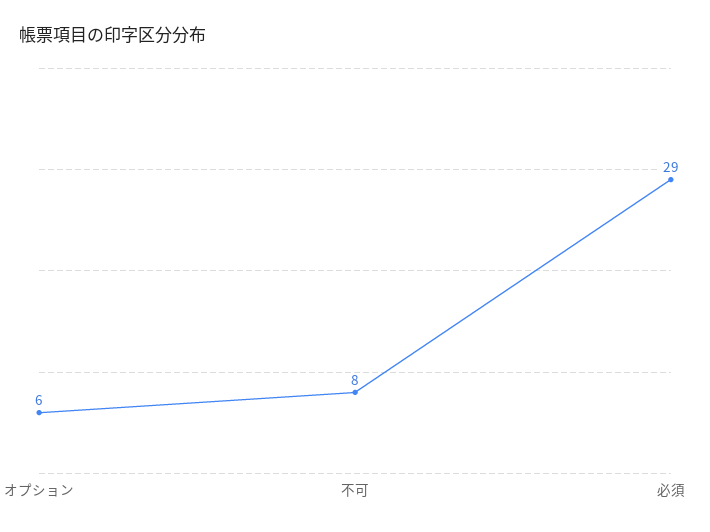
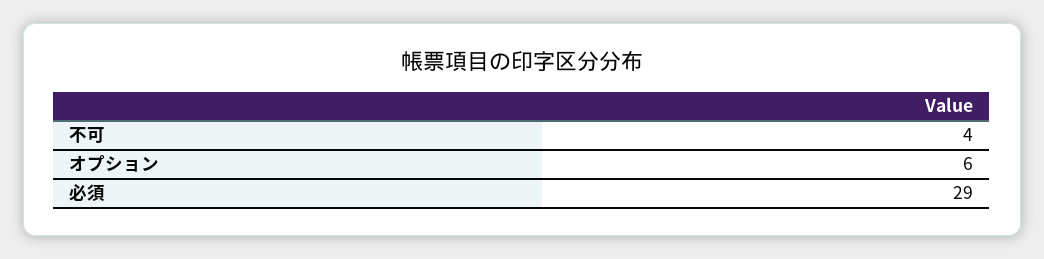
不可: 8 -> 4

